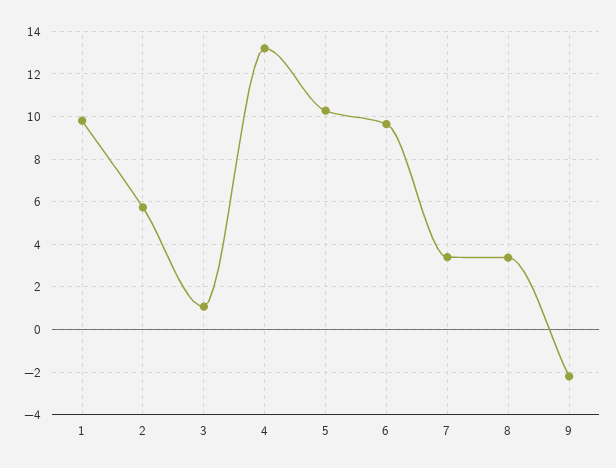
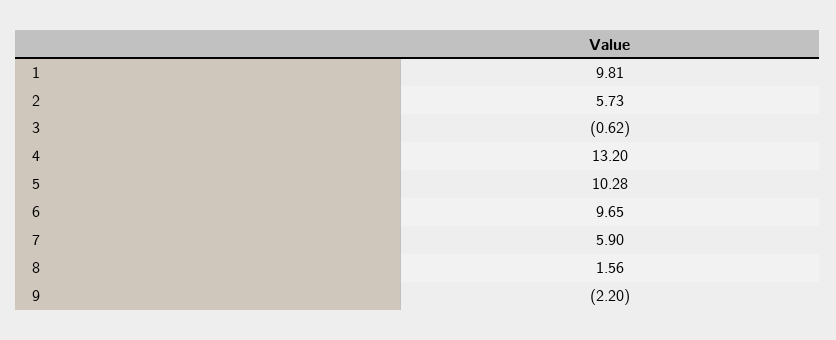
3: 1 -> -0.62
7: 3.5 -> 5.9
8: 3.5 -> 1.56

